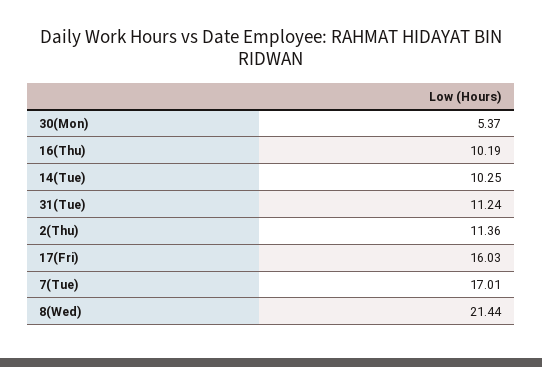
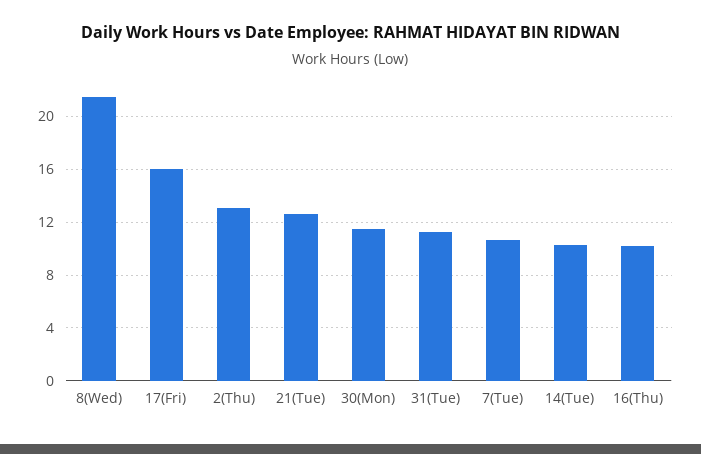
30(Mon): 5.37 -> 11.5
2(Thu): 11.36 -> 13
7(Tue): 17.01 -> 10.5
21(Tue): none -> 12.5

